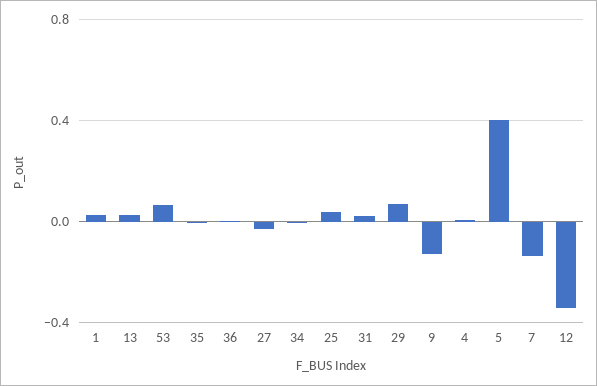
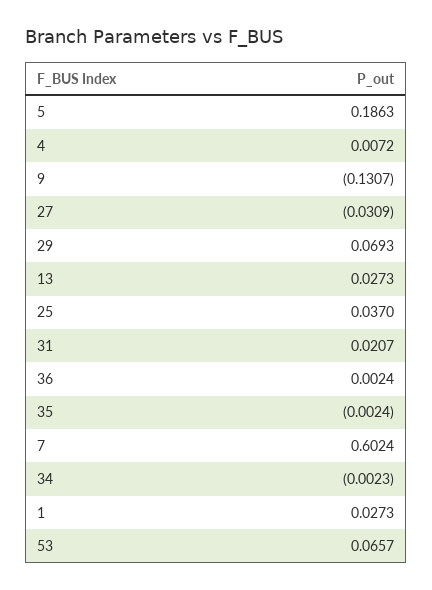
5: 0.4 -> 0.1863
7: -0.15 -> 0.6024
12: -0.35 -> none

